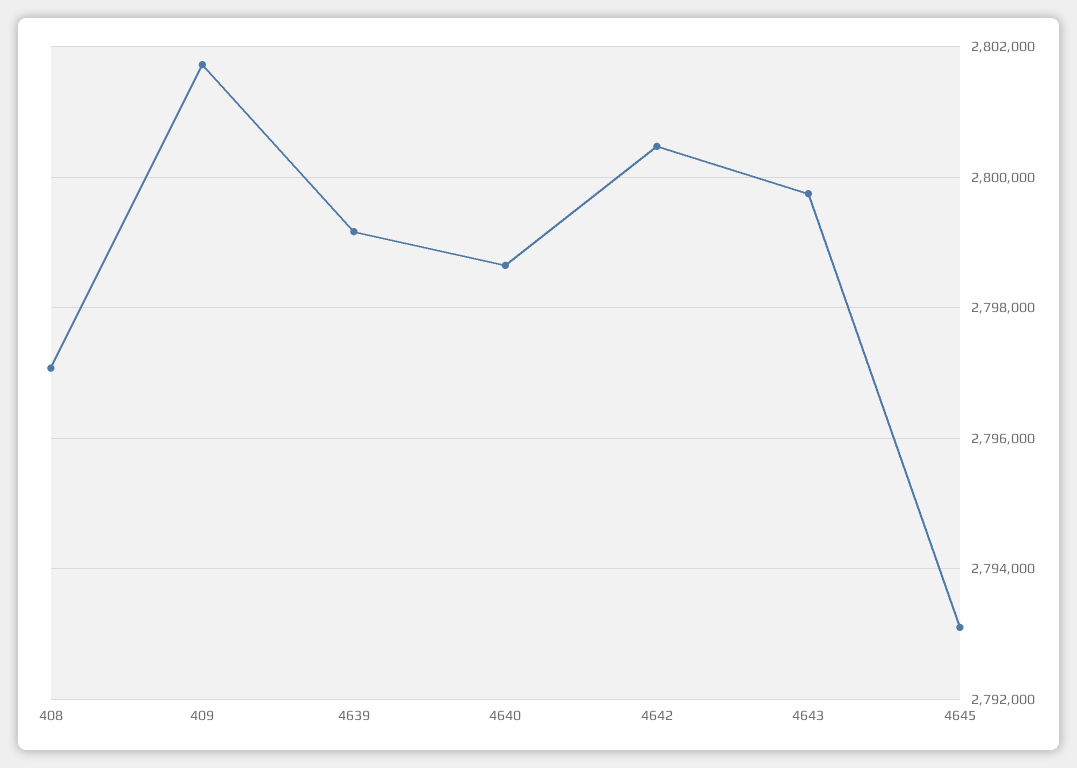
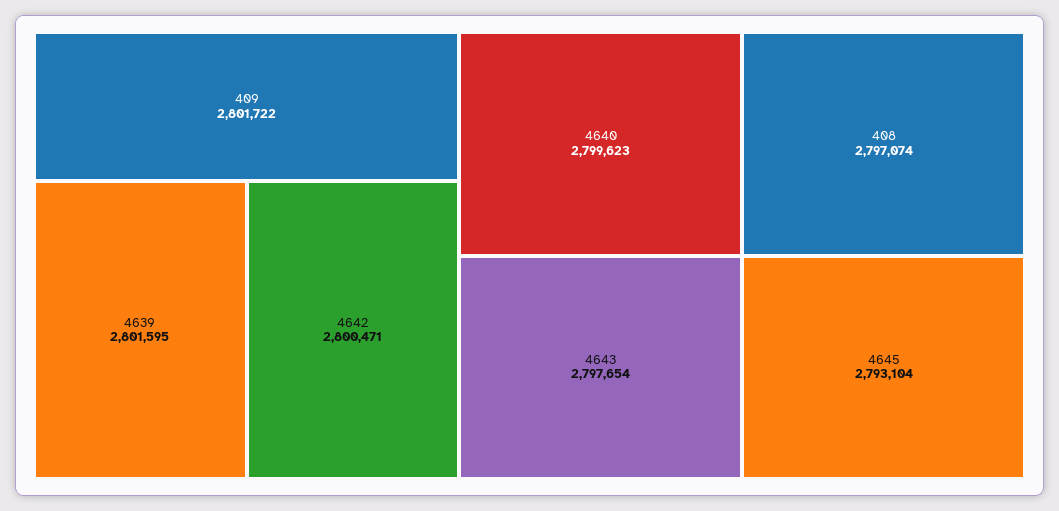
4639: 2799200 -> 2801595
4640: 2798600 -> 2799623
4643: 2799800 -> 2797654

